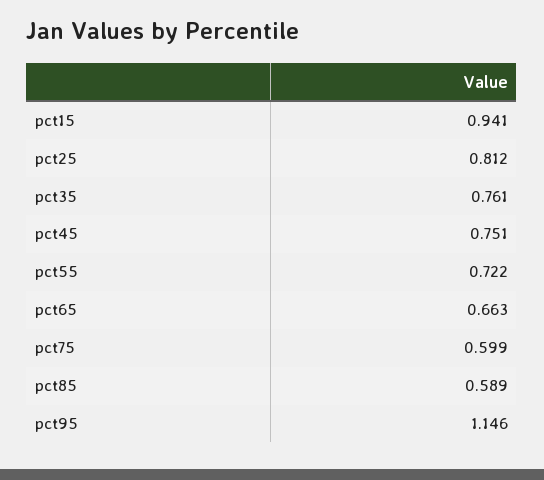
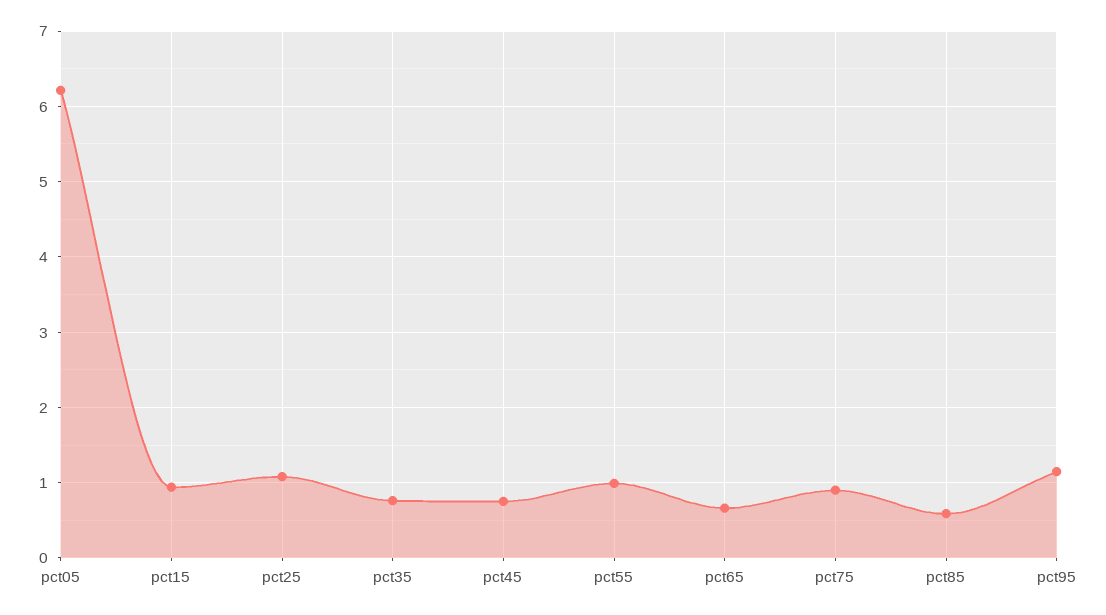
pct25: 0.812 -> 1.1
pct55: 0.722 -> 1
pct75: 0.599 -> 0.9
pct05: none -> 6.2

